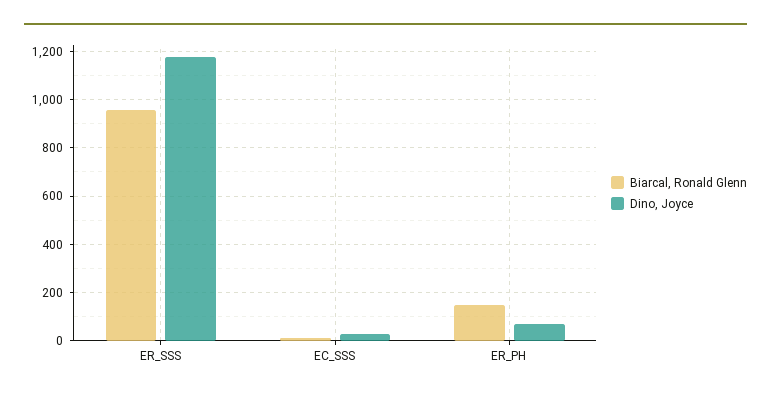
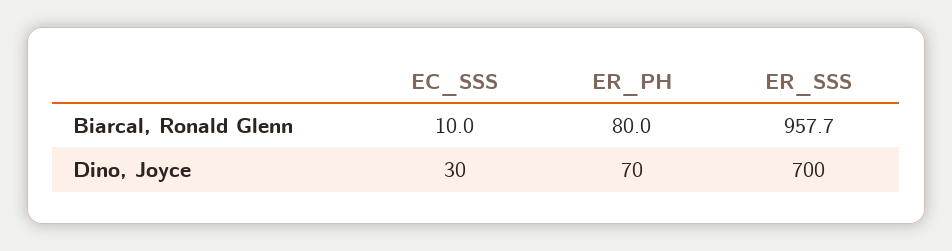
Dino, Joyce, ER_SSS: 1175 -> 700
Biarcal, Ronald Glenn, ER_PH: 150 -> 80

